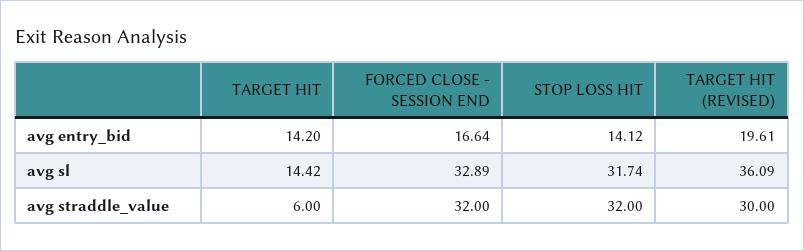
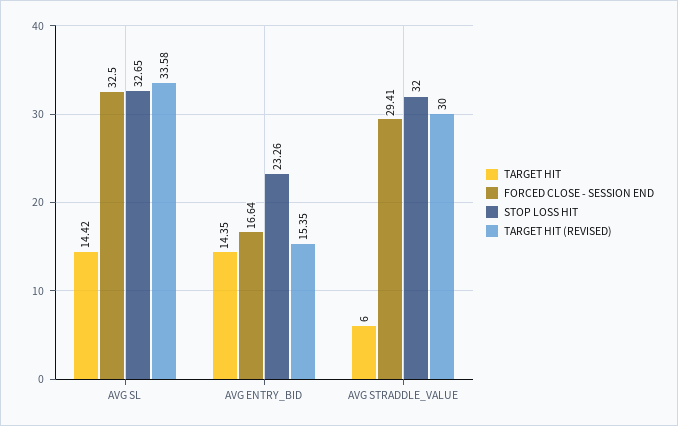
TARGET HIT, avg entry_bid: 14.2 -> 14.35
STOP LOSS HIT, avg entry_bid: 14.12 -> 23.26
TARGET HIT (REVISED), avg entry_bid: 19.61 -> 15.35
FORCED CLOSE - SESSION END, avg sl: 32.89 -> 32.5
STOP LOSS HIT, avg sl: 31.74 -> 32.65
TARGET HIT (REVISED), avg sl: 36.09 -> 33.58
FORCED CLOSE - SESSION END, avg straddle_value: 32 -> 29.41

